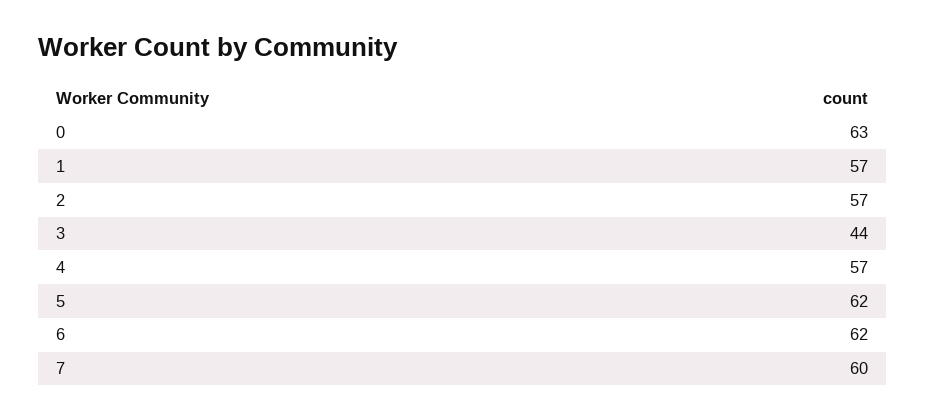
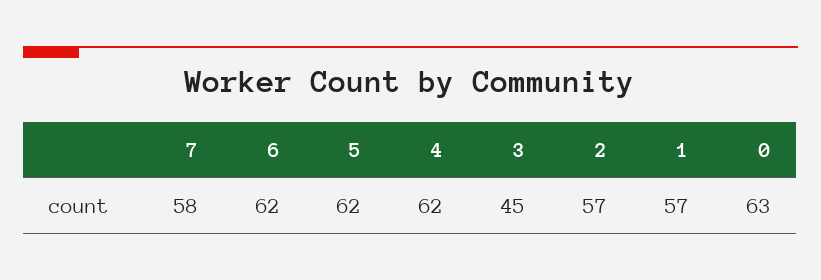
3: 44 -> 45
4: 57 -> 62
7: 60 -> 58

